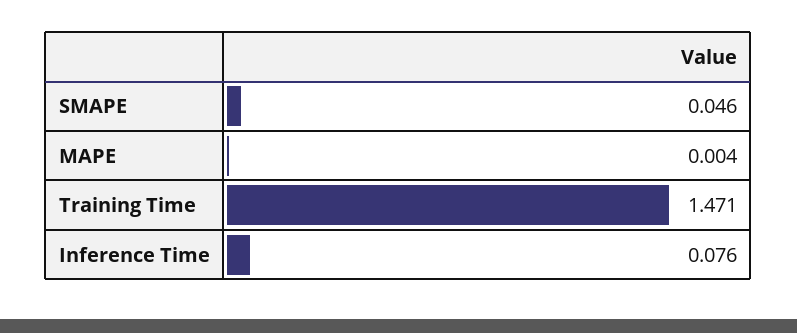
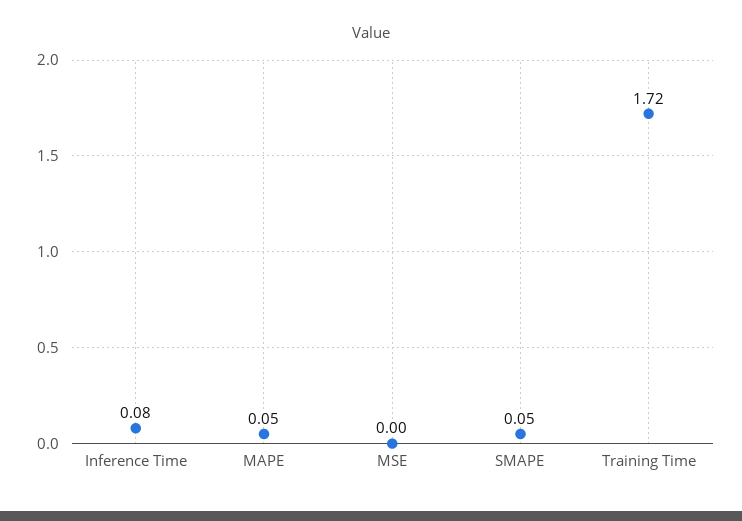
MAPE: 0.004 -> 0.05
Training Time: 1.471 -> 1.72
MSE: none -> 0

